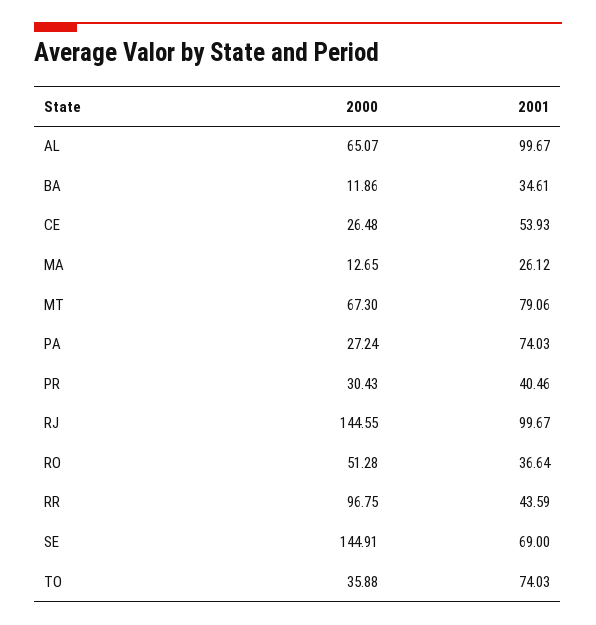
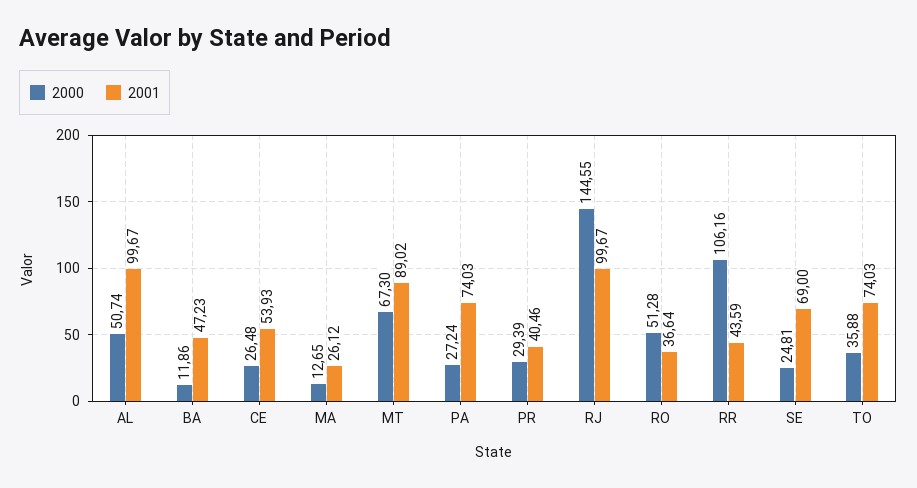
2000, AL: 65.07 -> 50.74
2001, BA: 34.61 -> 47.23
2001, MT: 79.06 -> 89.02
2000, PR: 30.43 -> 29.39
2000, RR: 96.75 -> 106.16
2000, SE: 144.91 -> 24.81

